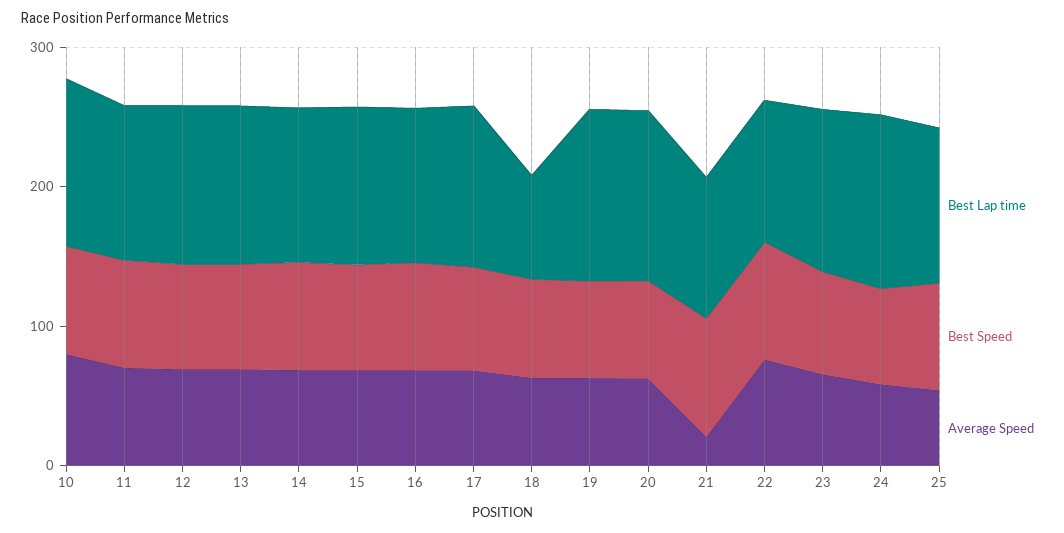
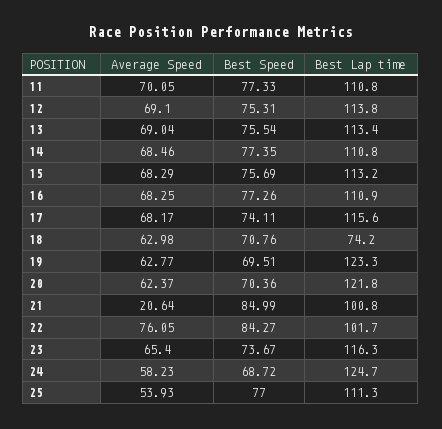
Best Lap time, 10: 120 -> none
Best Speed, 10: 80 -> none
Average Speed, 10: 80 -> none

